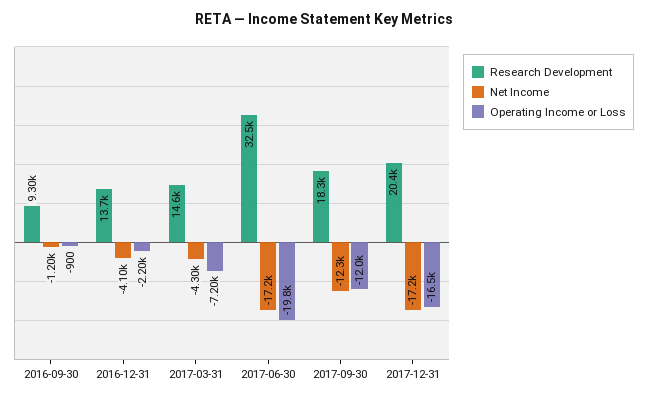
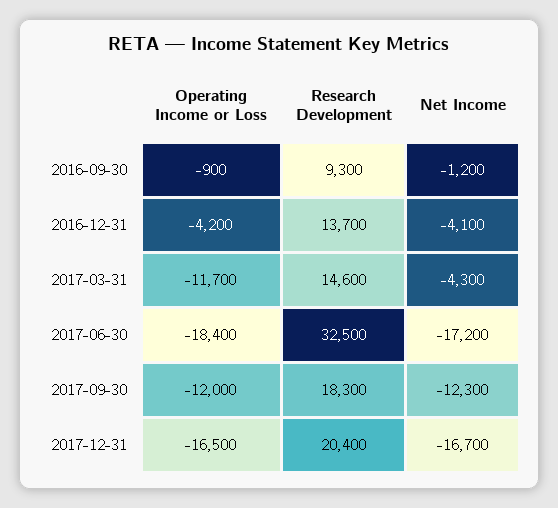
Operating Income or Loss, 2016-12-31: -2200 -> -4200
Operating Income or Loss, 2017-03-31: -7200 -> -11700
Operating Income or Loss, 2017-06-30: -19800 -> -18400
Net Income, 2017-12-31: -17200 -> -16700

